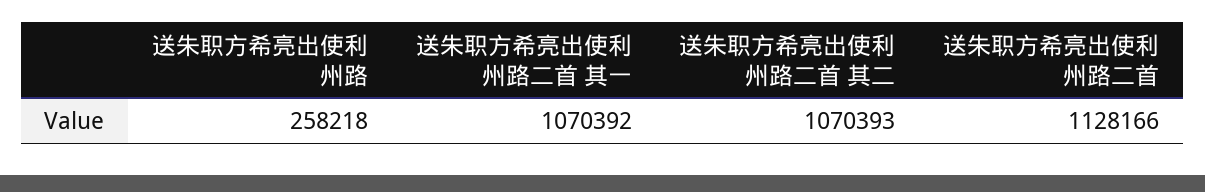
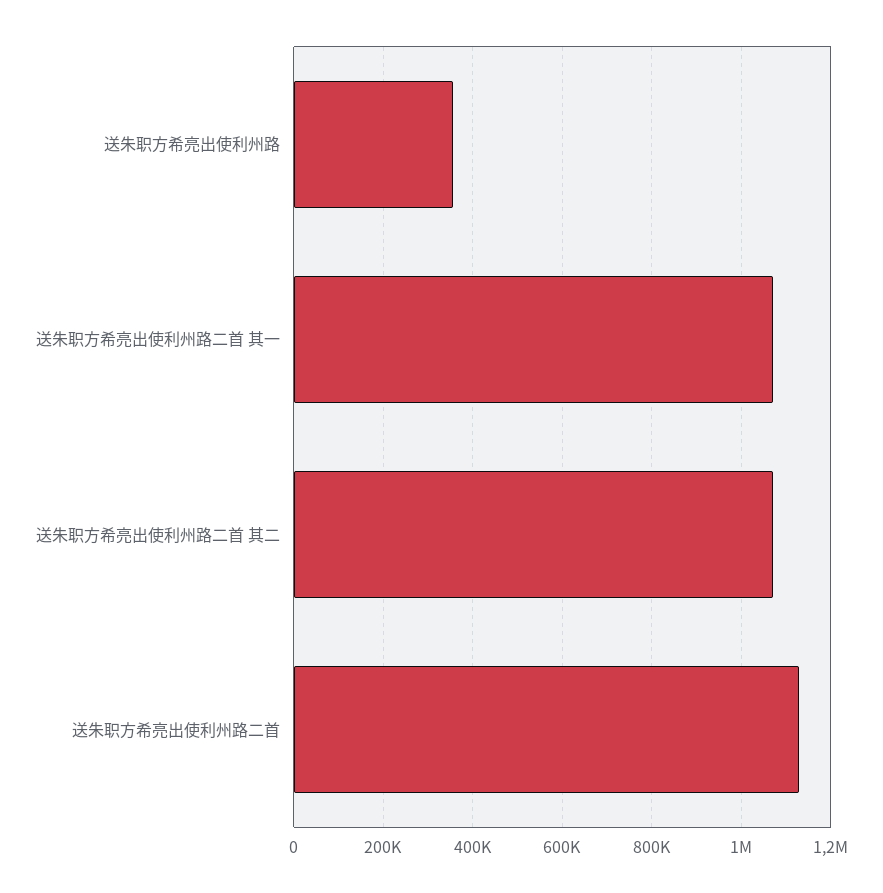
送朱职方希亮出使利州路: 258218 -> 360000

